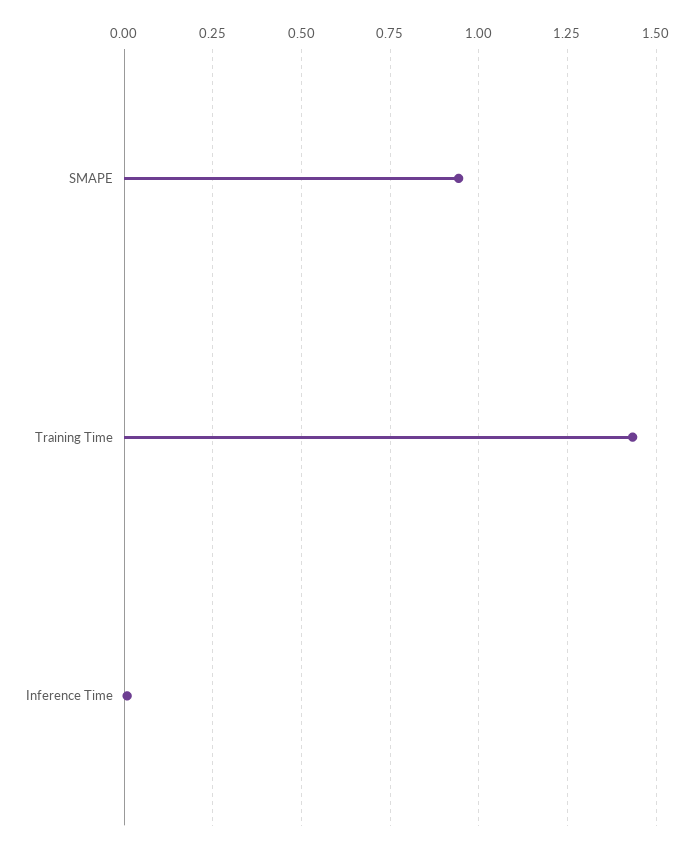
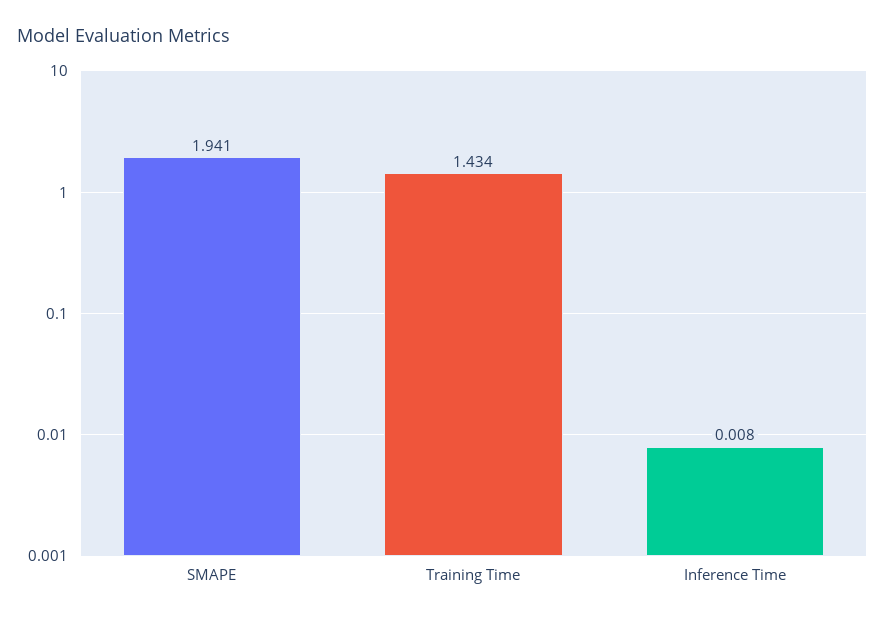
SMAPE: 0.95 -> 1.941

